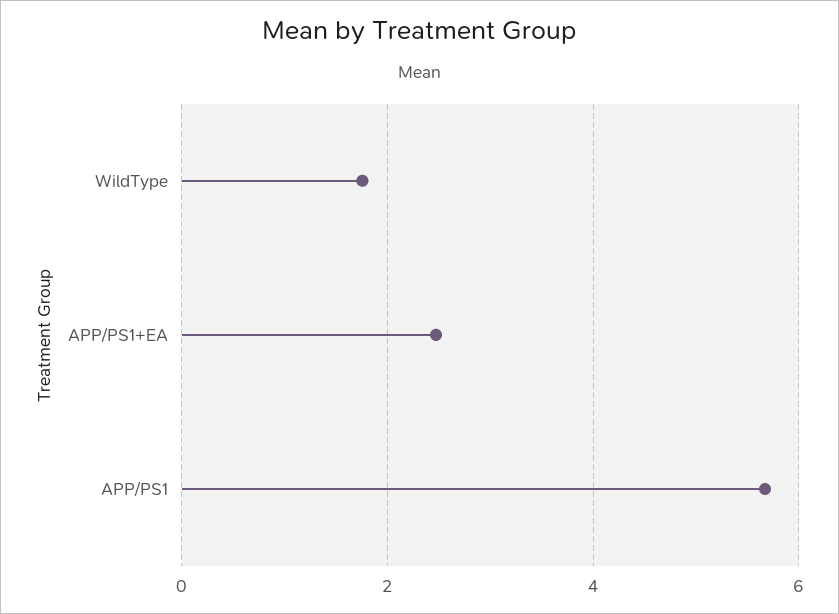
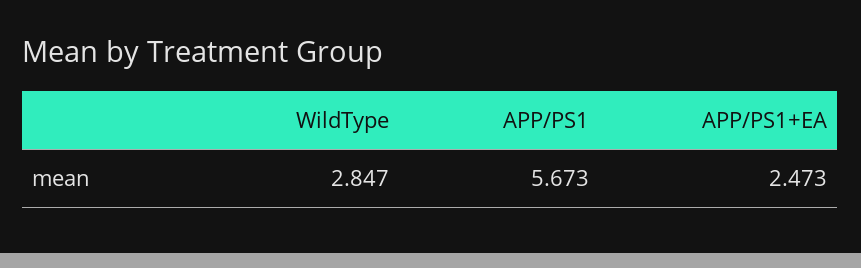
WildType: 1.8 -> 2.847

